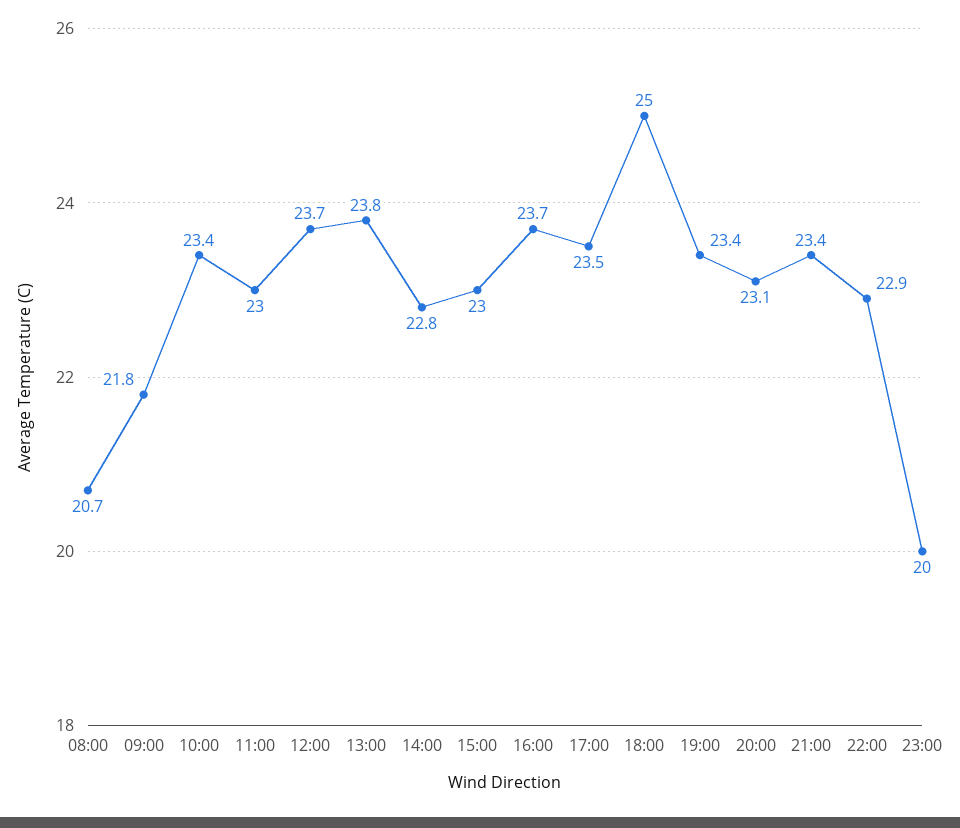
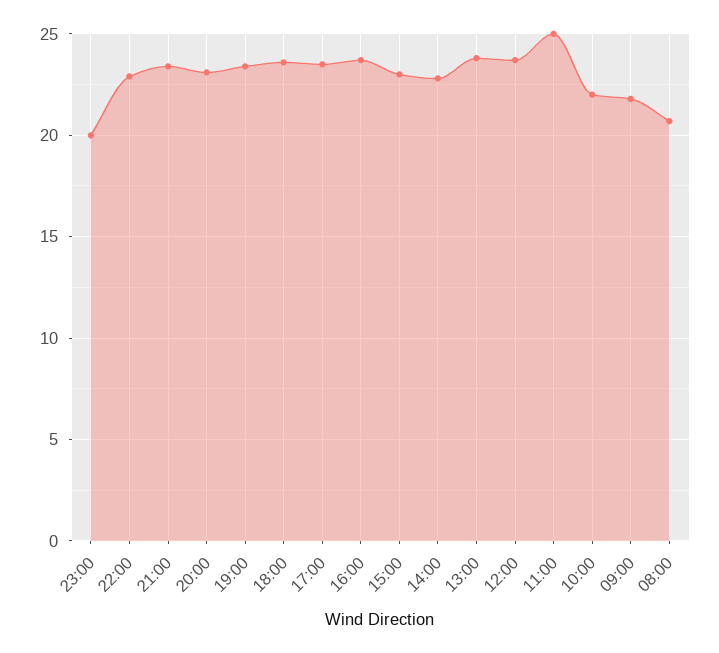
10:00: 23.4 -> 22
11:00: 23 -> 25
18:00: 25 -> 23.5

